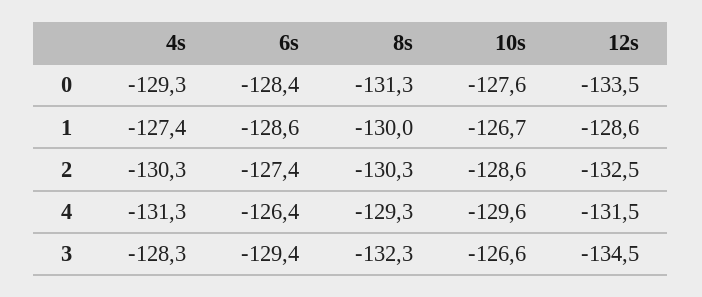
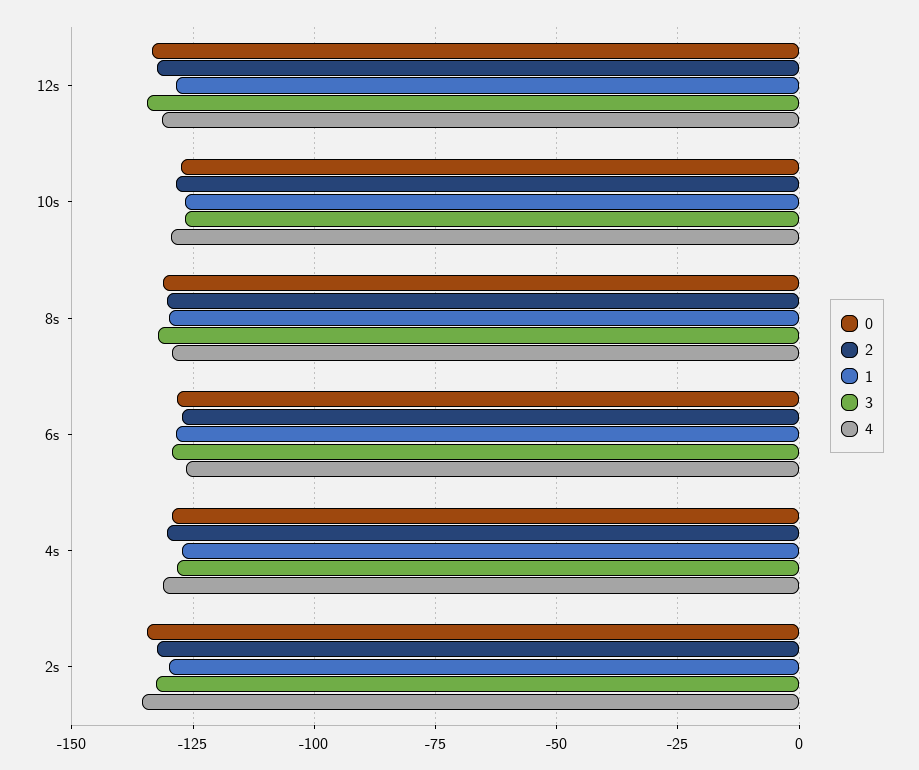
0, 2s: none -> -135
2, 2s: none -> -132.5
1, 2s: none -> -130
3, 2s: none -> -132.5
4, 2s: none -> -135

